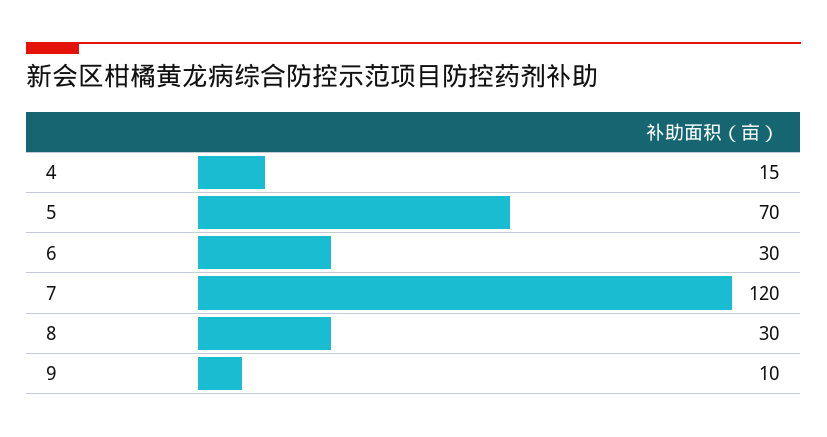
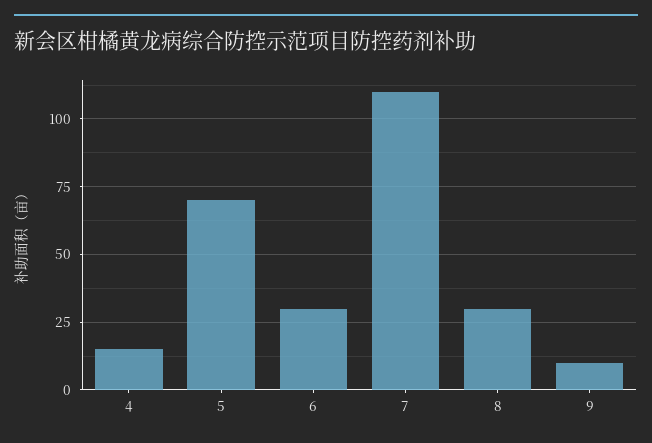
7: 120 -> 110

